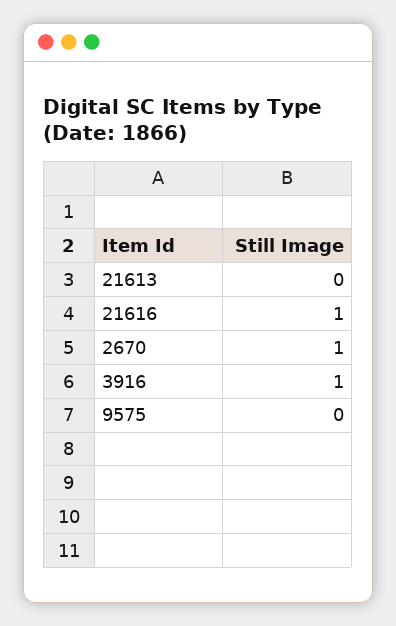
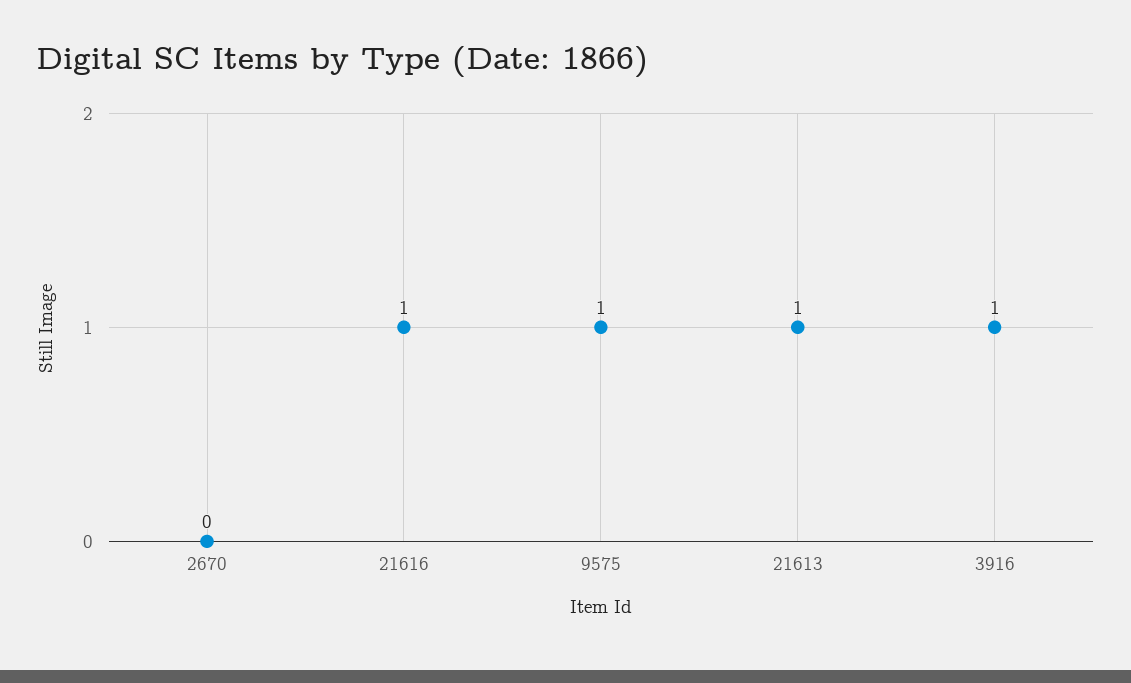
21613: 0 -> 1
2670: 1 -> 0
9575: 0 -> 1

